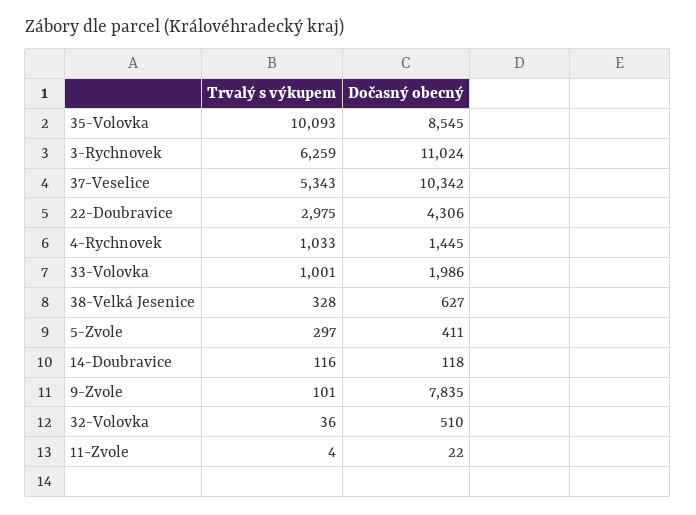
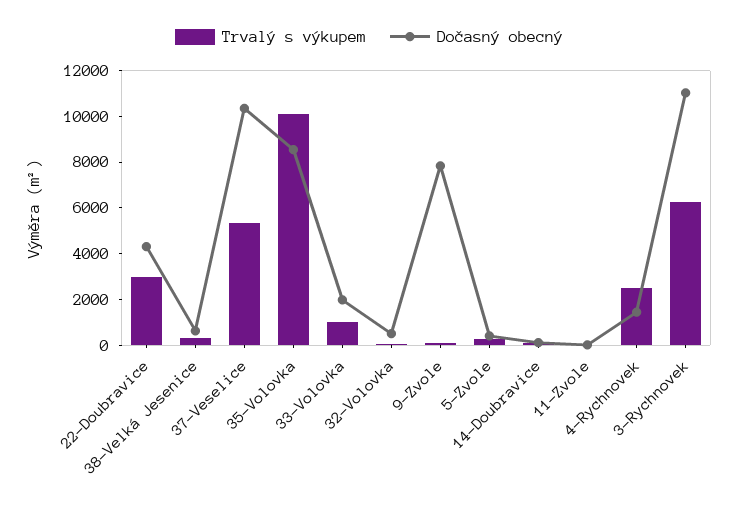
Trvalý s výkupem, 4-Rychnovek: 1033 -> 2500

